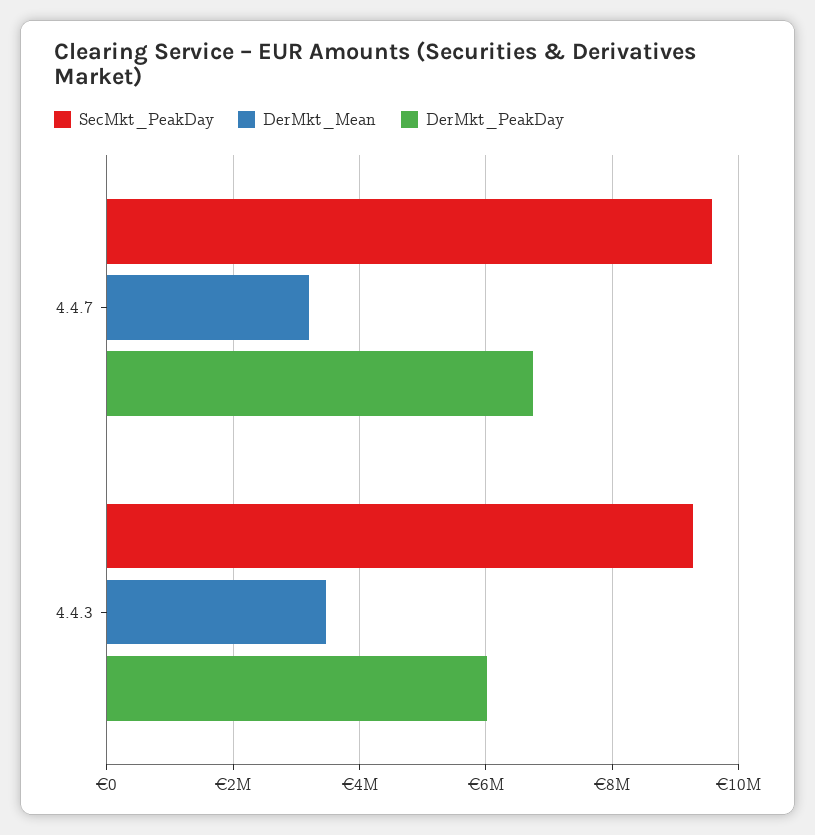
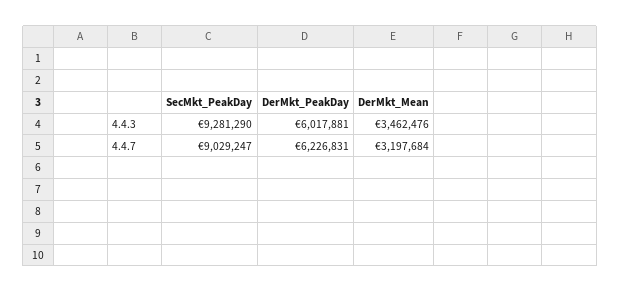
SecMkt_PeakDay, 4.4.7: 9600000 -> 9029247
DerMkt_PeakDay, 4.4.7: 6800000 -> 6226831

